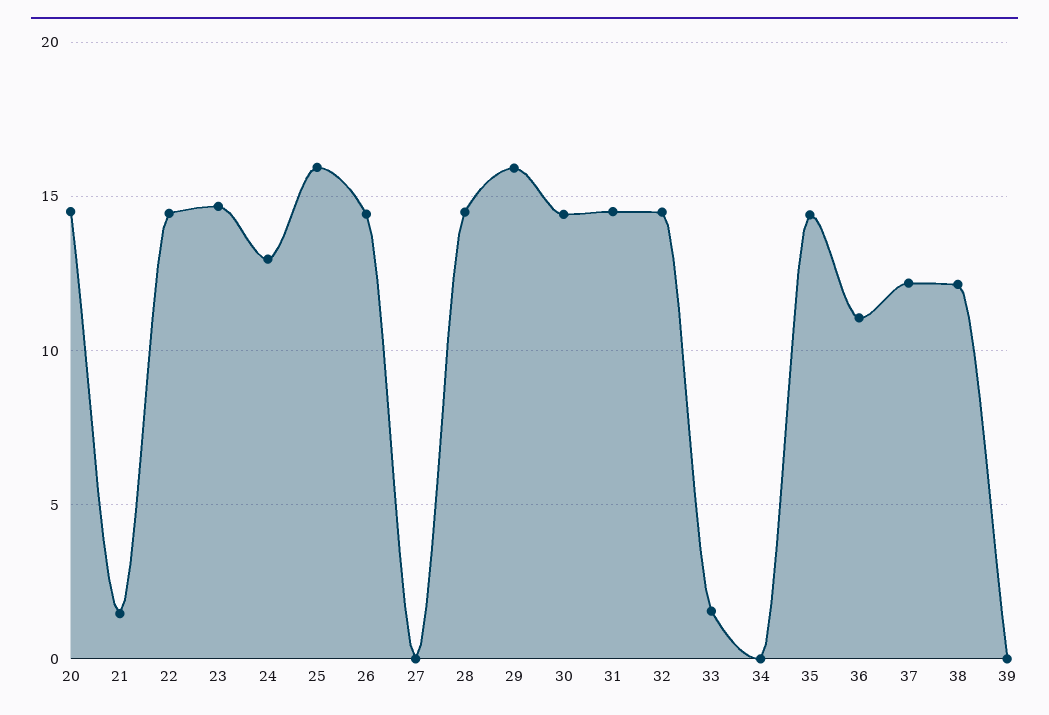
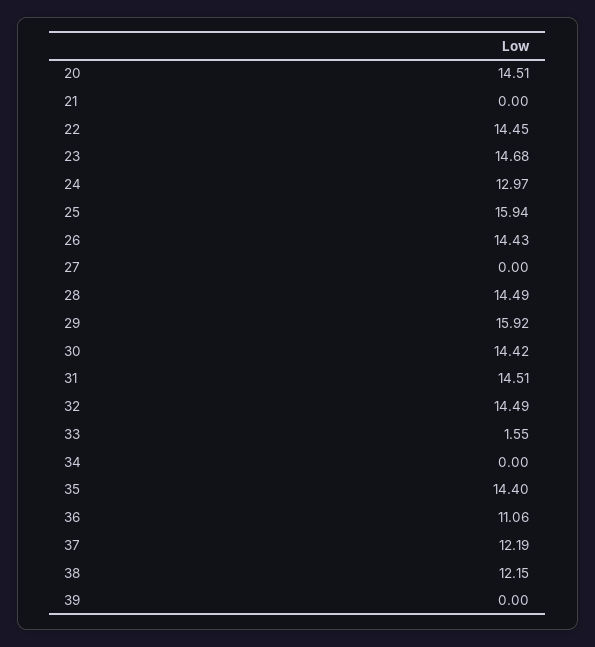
21: 1.5 -> 0

